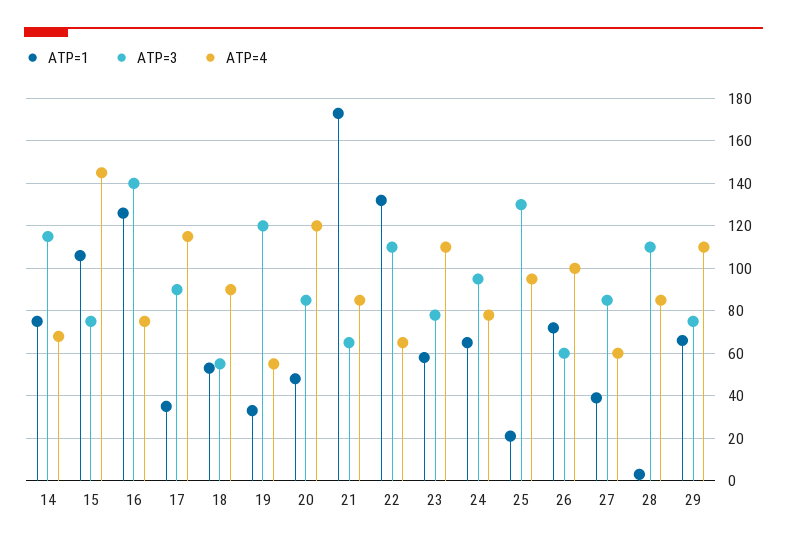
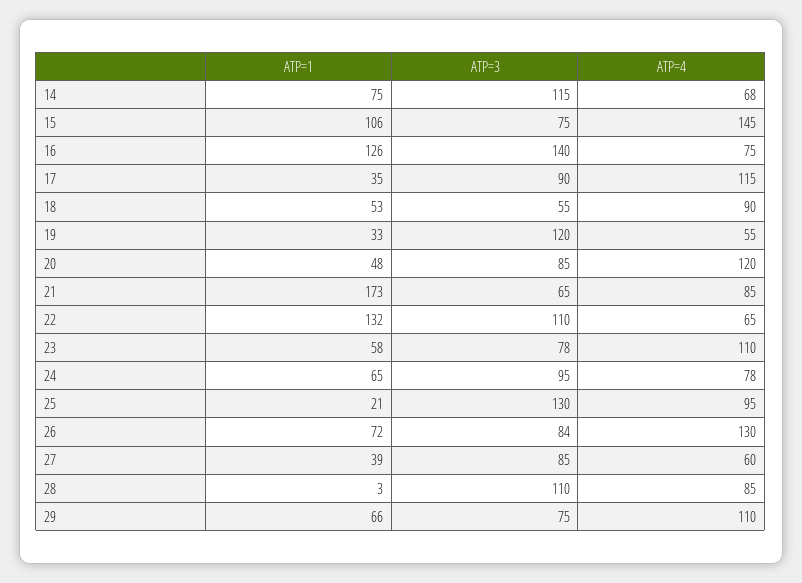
ATP=3, 26: 60 -> 84
ATP=4, 26: 100 -> 130

